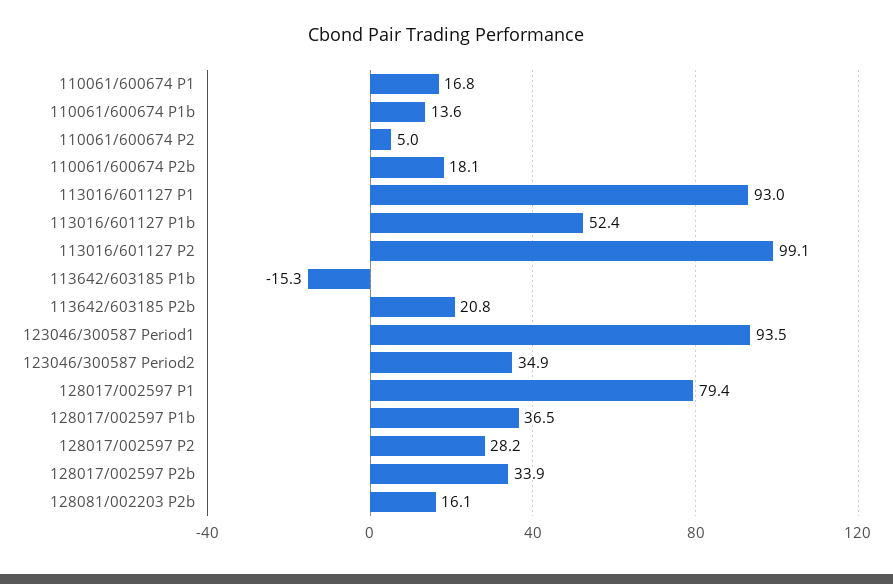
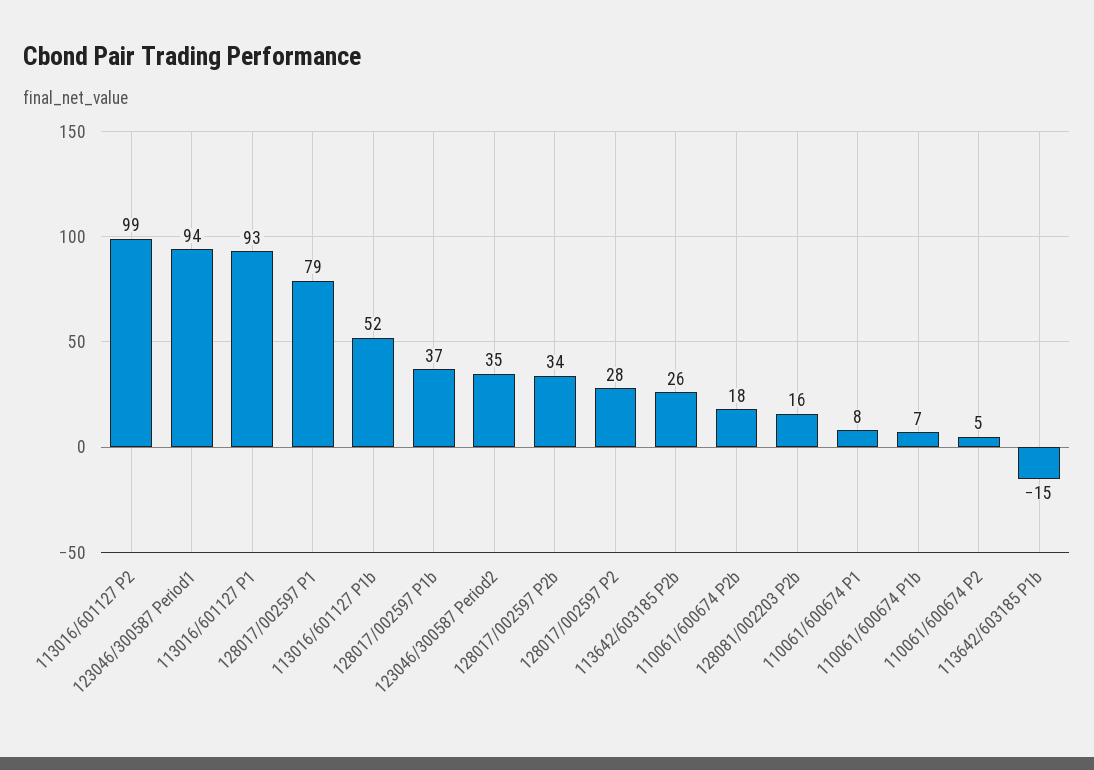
110061/600674 P1: 16.8 -> 8
110061/600674 P1b: 13.6 -> 7
113642/603185 P2b: 20.8 -> 26

